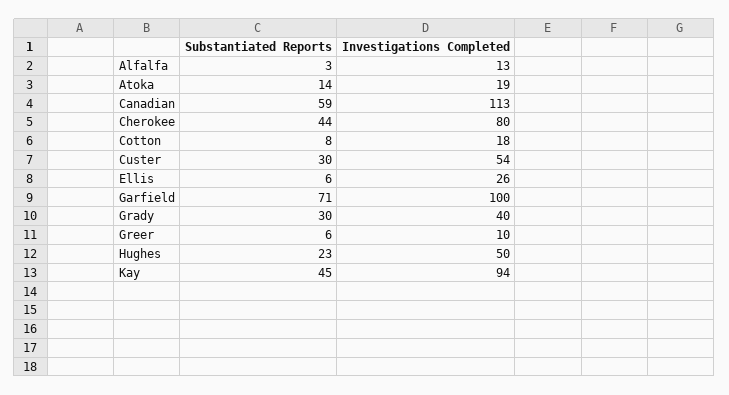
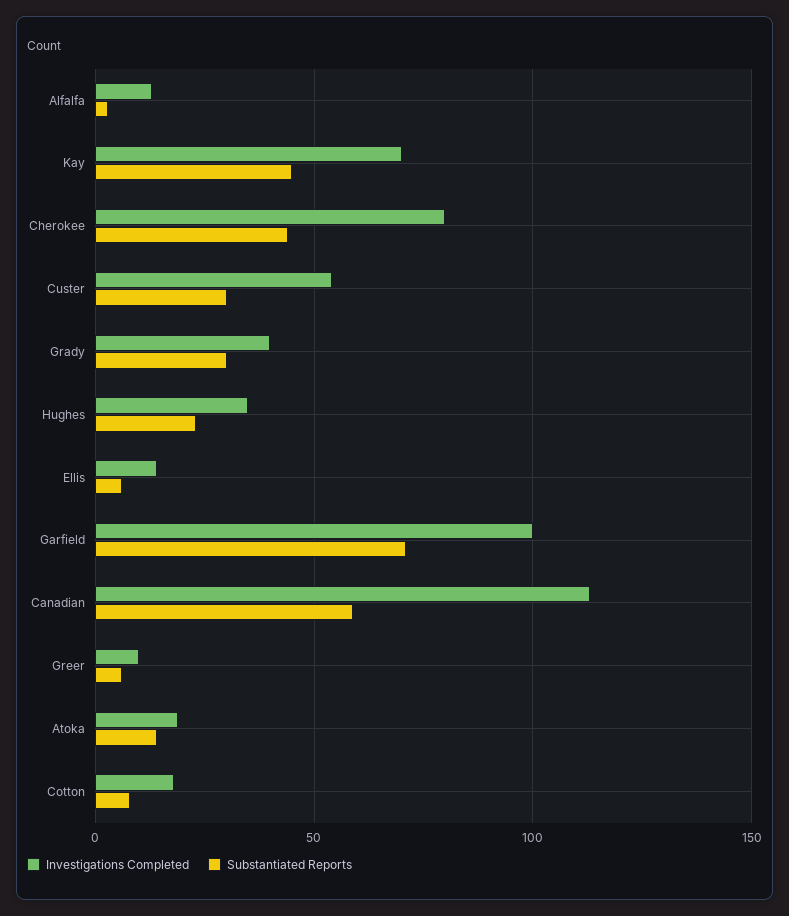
Investigations Completed, Ellis: 26 -> 15
Investigations Completed, Hughes: 50 -> 35
Investigations Completed, Kay: 94 -> 70

